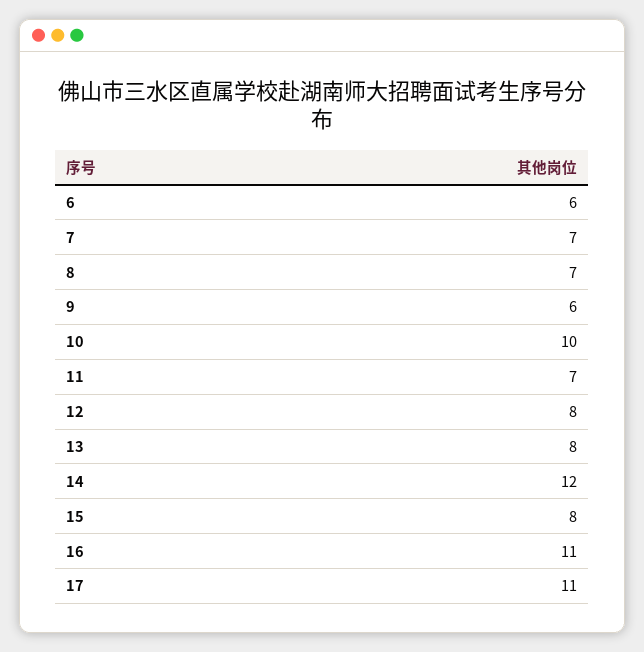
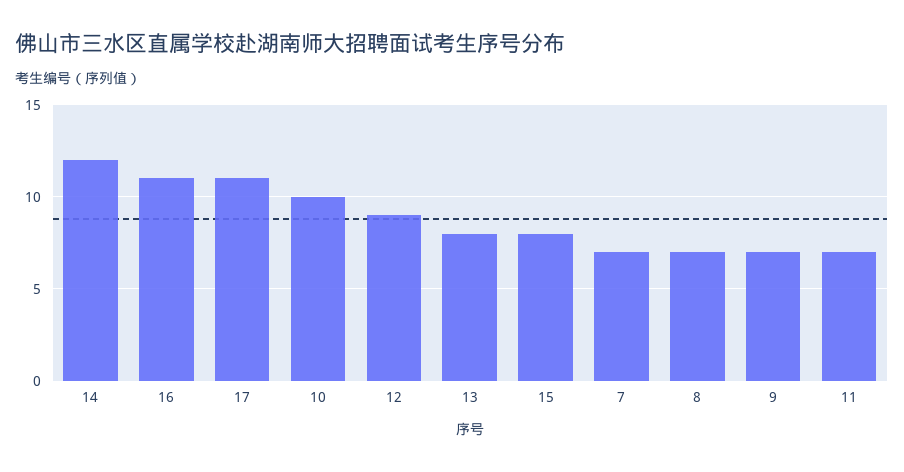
6: 6 -> none
9: 6 -> 7
12: 8 -> 9

